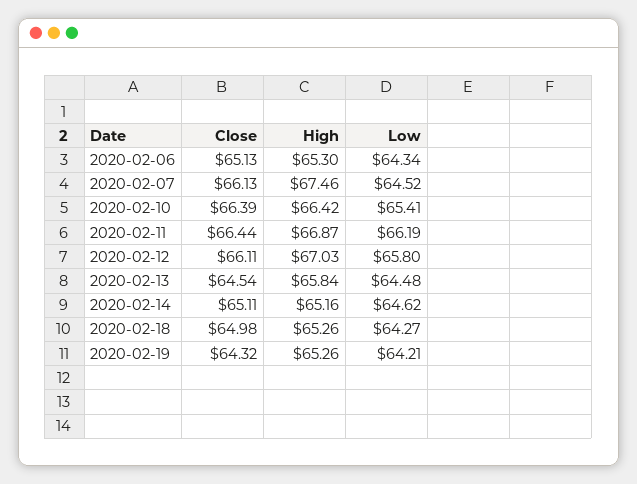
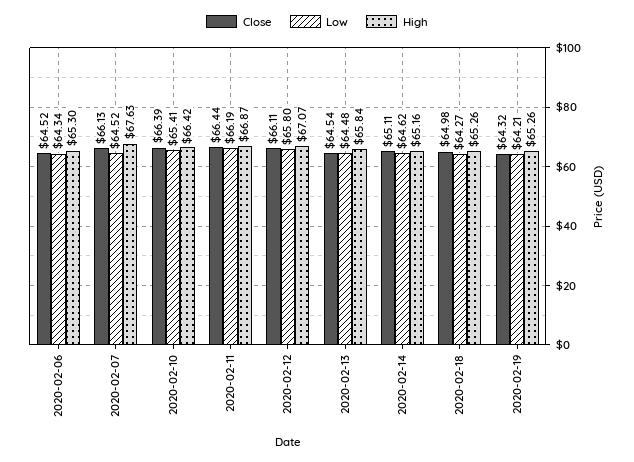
Close, 2020-02-06: 65.13 -> 64.52
High, 2020-02-07: 67.46 -> 67.63
High, 2020-02-12: 67.03 -> 67.07

